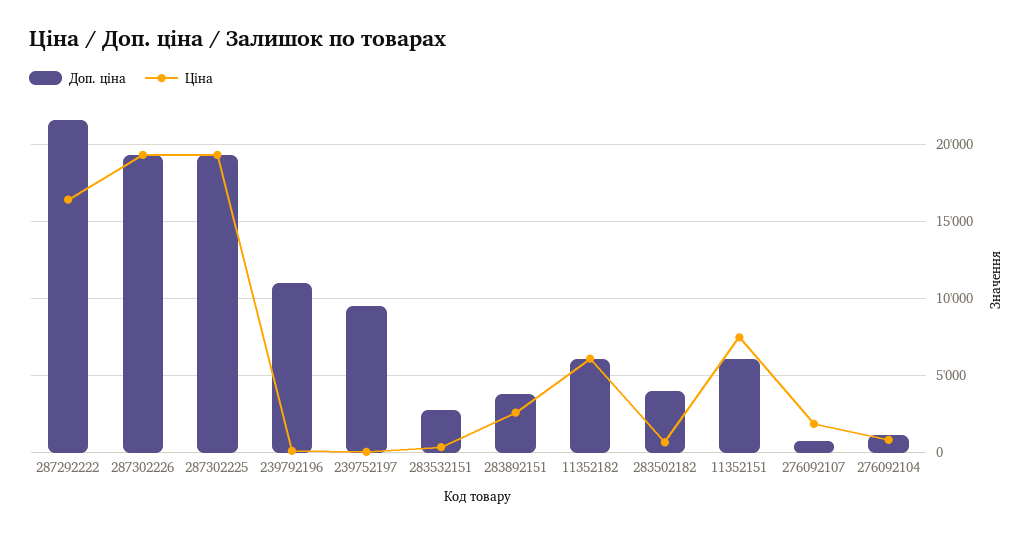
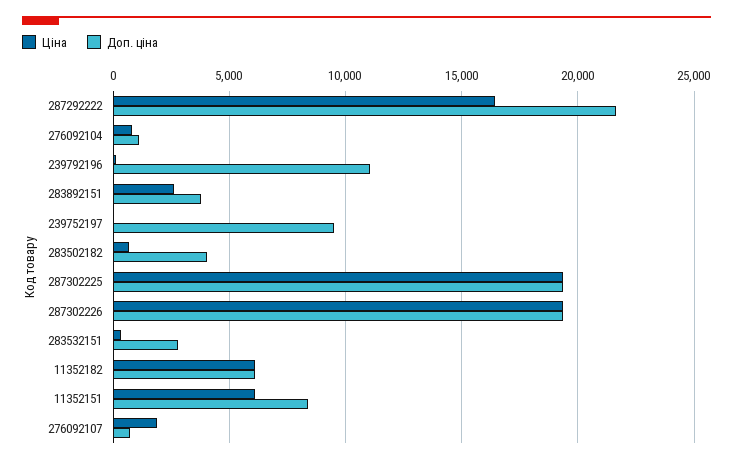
Доп. ціна, 11352151: 6000 -> 8500
Ціна, 11352151: 7500 -> 6000

